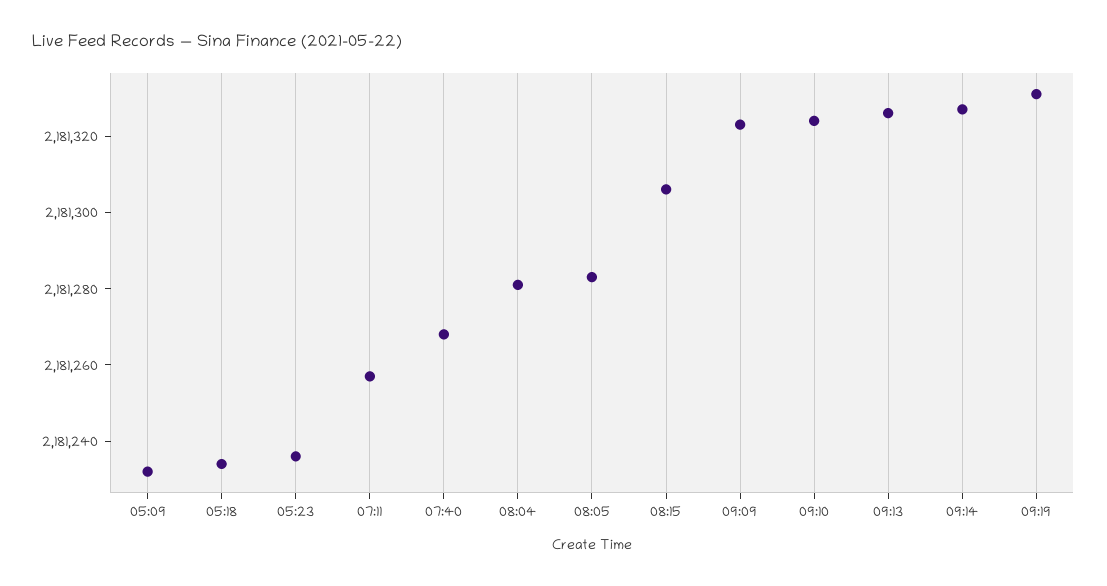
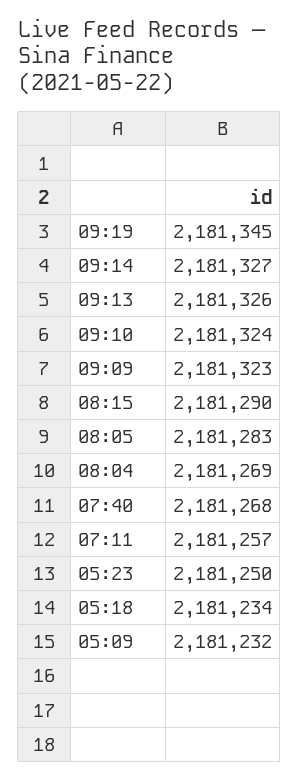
05:23: 2181235 -> 2181250
08:04: 2181280 -> 2181269
08:15: 2181305 -> 2181290
09:19: 2181330 -> 2181345

